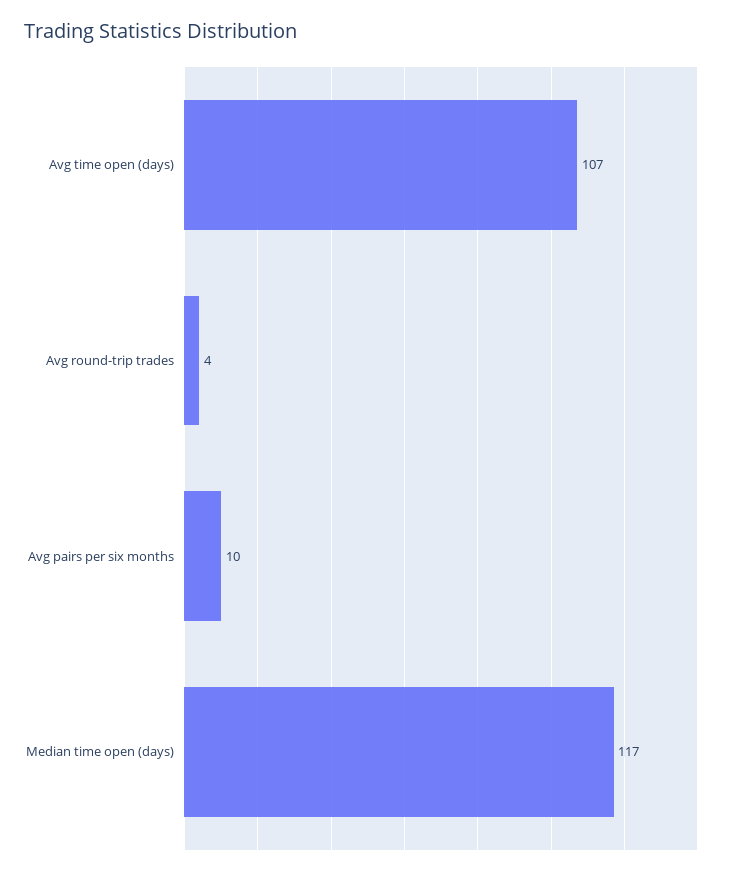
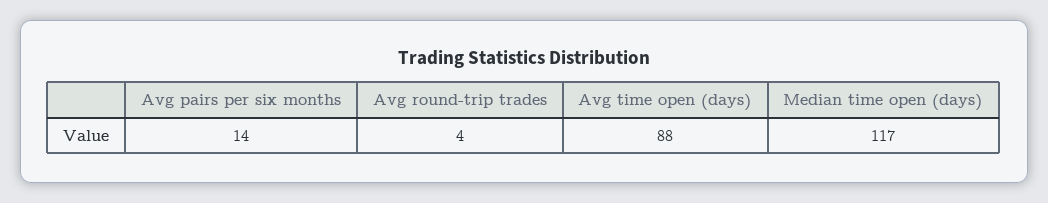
Avg time open (days): 107 -> 88
Avg pairs per six months: 10 -> 14

